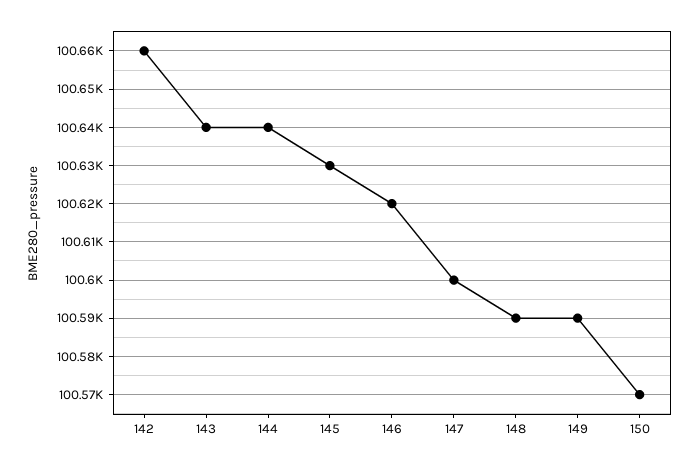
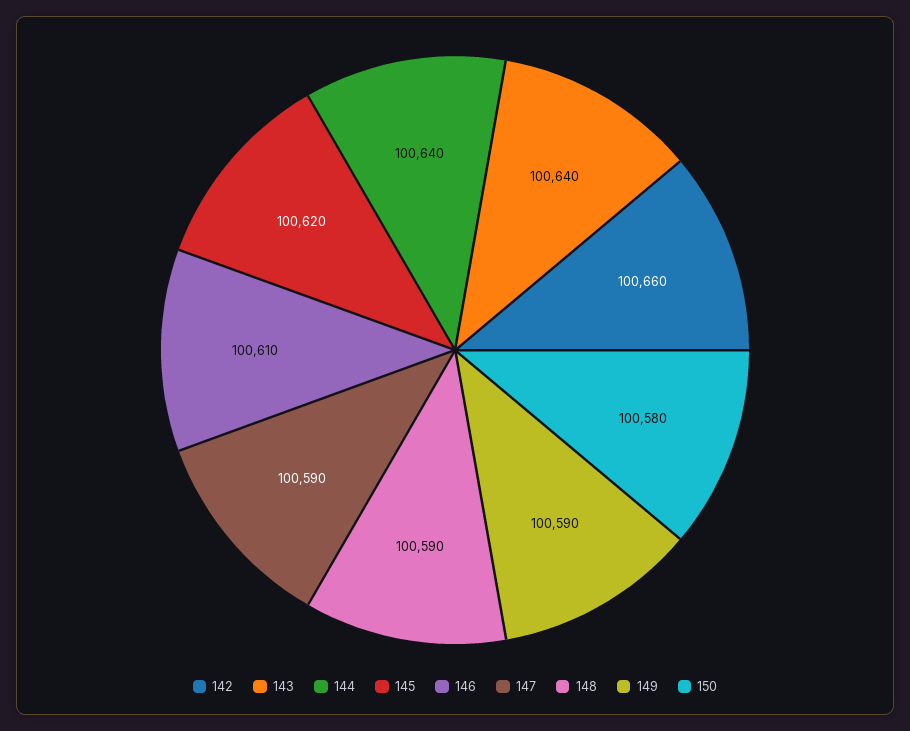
145: 100630 -> 100620
146: 100620 -> 100610
147: 100600 -> 100590
150: 100570 -> 100580

